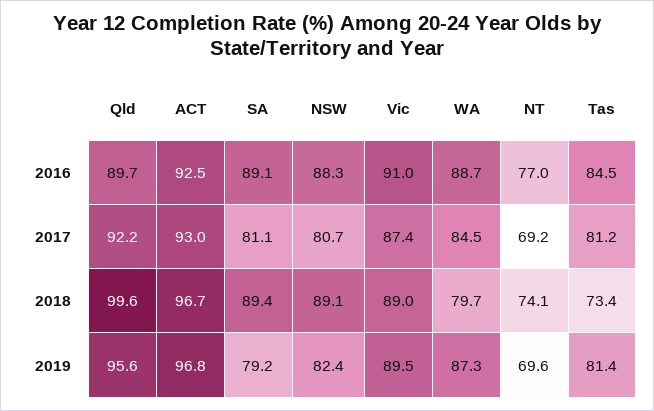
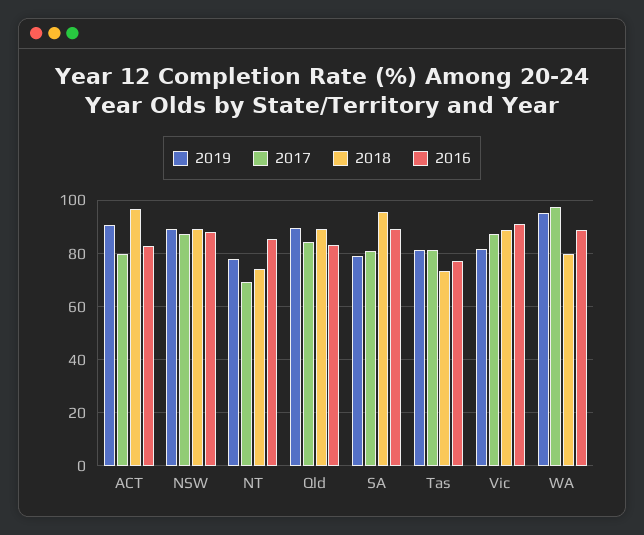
2016, Qld: 89.7 -> 82.5
2016, ACT: 92.5 -> 82.5
2016, NT: 77 -> 85
2016, Tas: 84.5 -> 77.5
2017, Qld: 92.2 -> 85
2017, ACT: 93 -> 80
2017, NSW: 80.7 -> 87.5
2017, WA: 84.5 -> 97.5
2018, Qld: 99.6 -> 90
2018, SA: 89.4 -> 95
2019, Qld: 95.6 -> 90
2019, ACT: 96.8 -> 90
2019, NSW: 82.4 -> 90
2019, Vic: 89.5 -> 82.5
2019, WA: 87.3 -> 95
2019, NT: 69.6 -> 77.5

